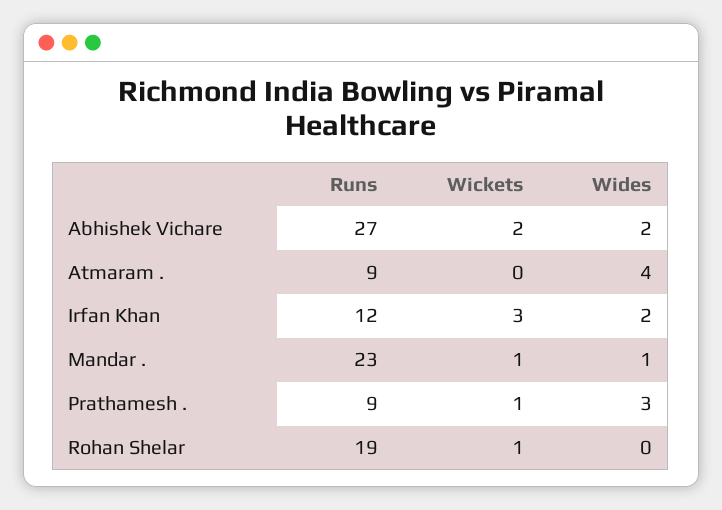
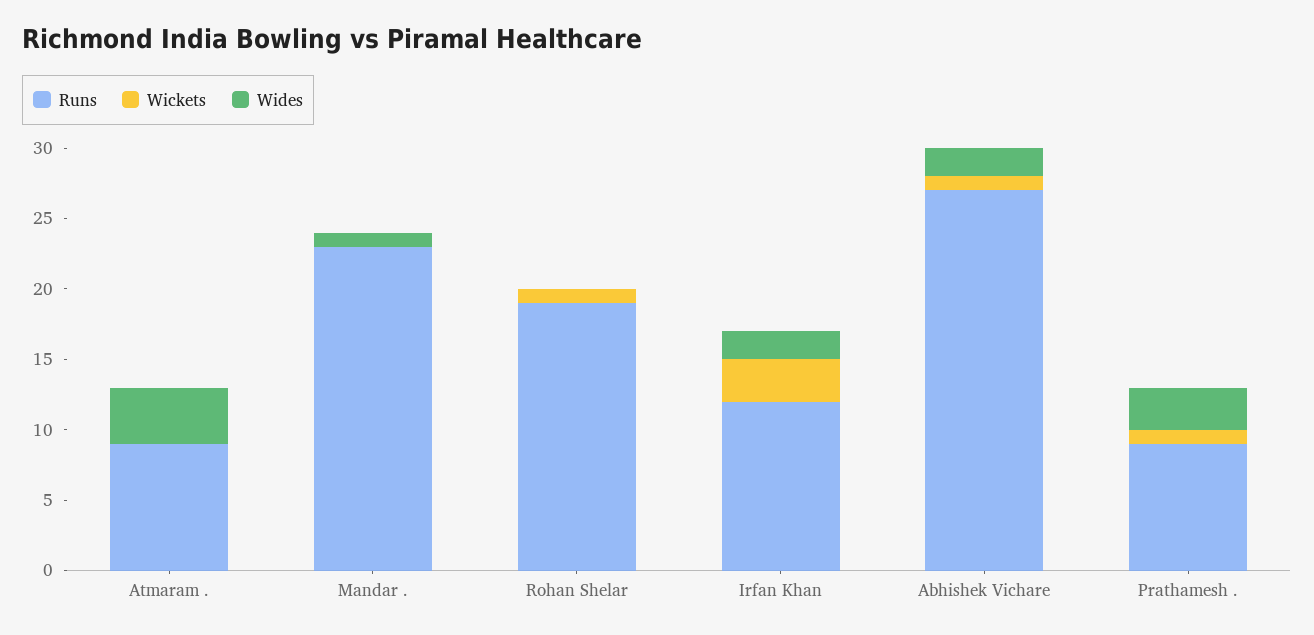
Wickets, Abhishek Vichare: 2 -> 1
Wickets, Mandar .: 1 -> 0

